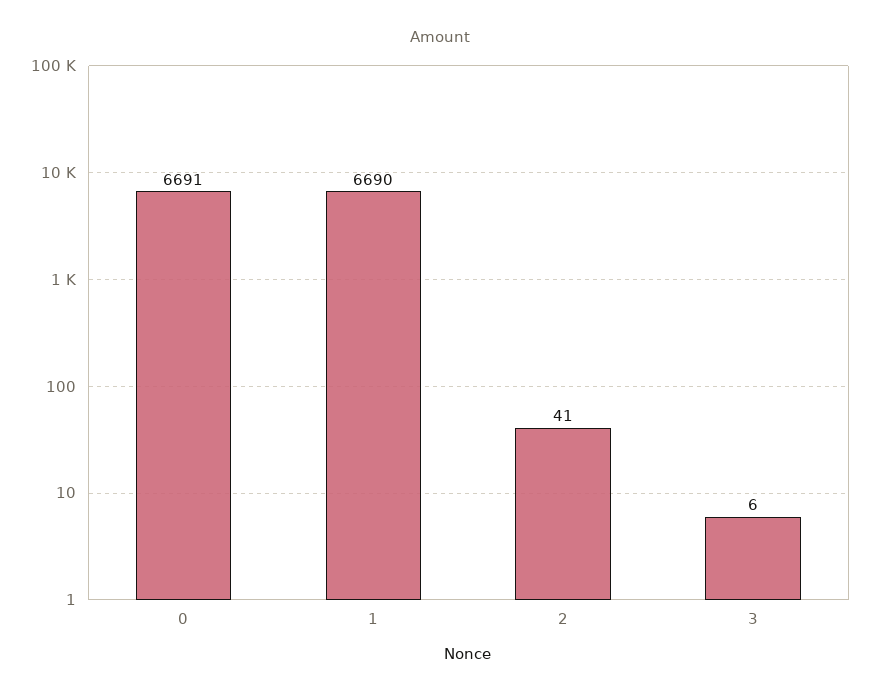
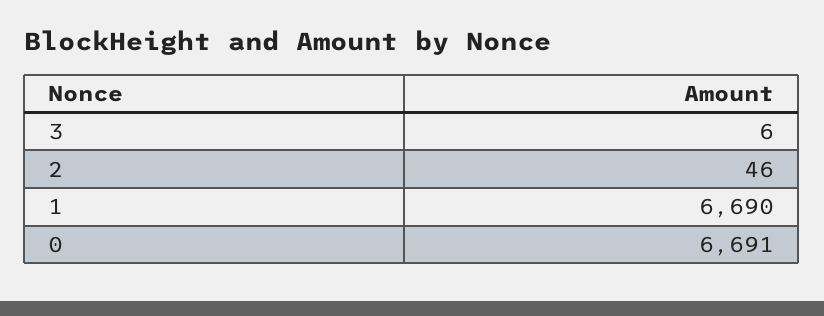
2: 41 -> 46

